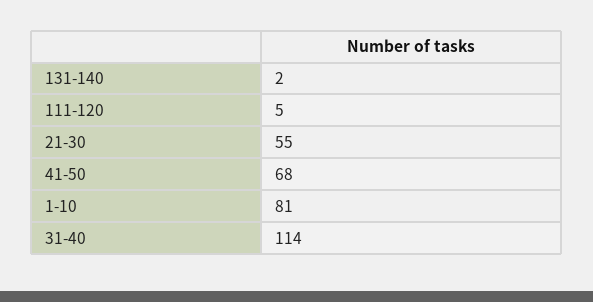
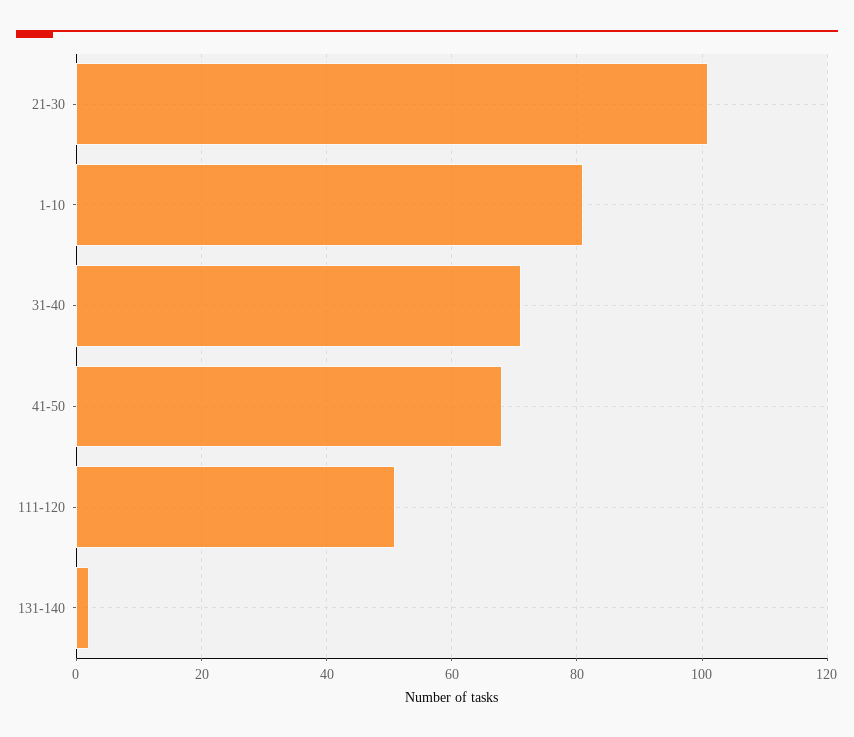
111-120: 5 -> 50
21-30: 55 -> 100
31-40: 114 -> 70

